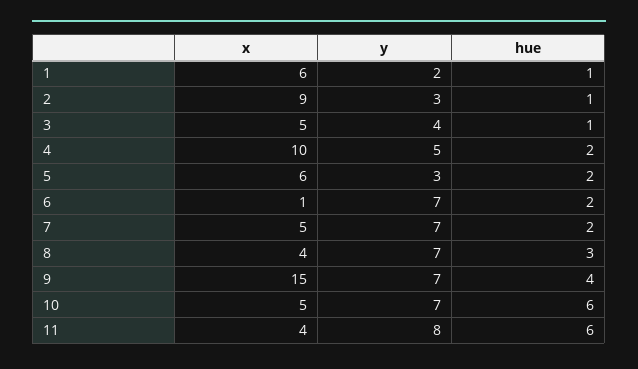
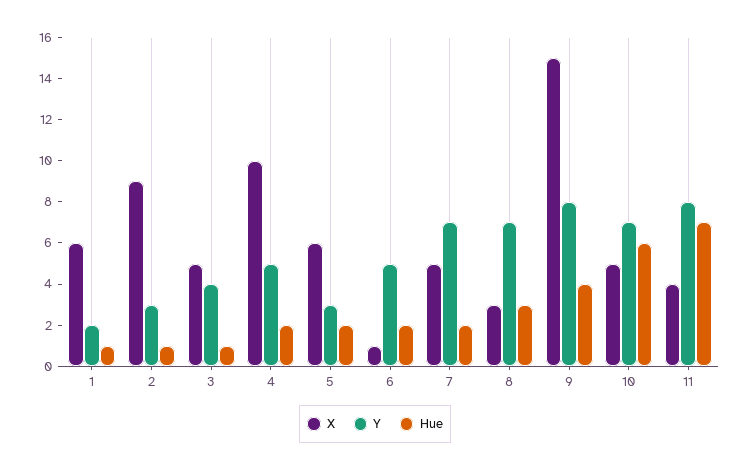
y, 6: 7 -> 5
x, 8: 4 -> 3
y, 9: 7 -> 8
hue, 11: 6 -> 7

